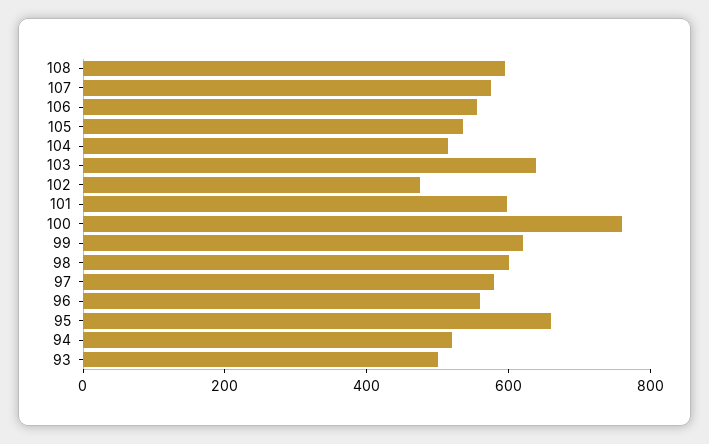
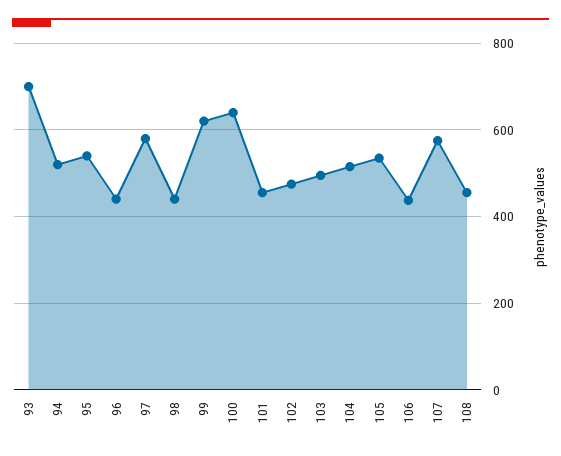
108: 600 -> 460
106: 550 -> 440
103: 650 -> 500
101: 600 -> 460
100: 750 -> 640
98: 600 -> 440
96: 550 -> 440
95: 650 -> 540
93: 500 -> 700

